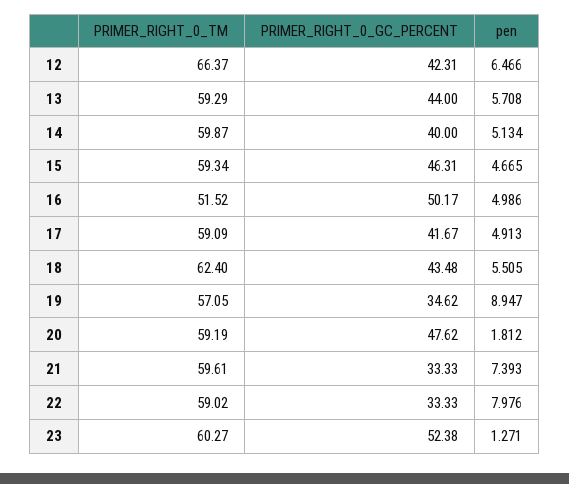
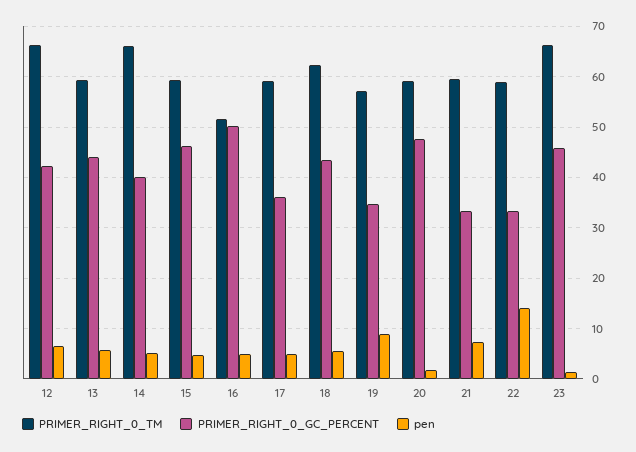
PRIMER_RIGHT_0_TM, 14: 59.87 -> 66
PRIMER_RIGHT_0_GC_PERCENT, 17: 41.67 -> 36
pen, 22: 7.976 -> 14
PRIMER_RIGHT_0_TM, 23: 60.27 -> 66
PRIMER_RIGHT_0_GC_PERCENT, 23: 52.38 -> 46

